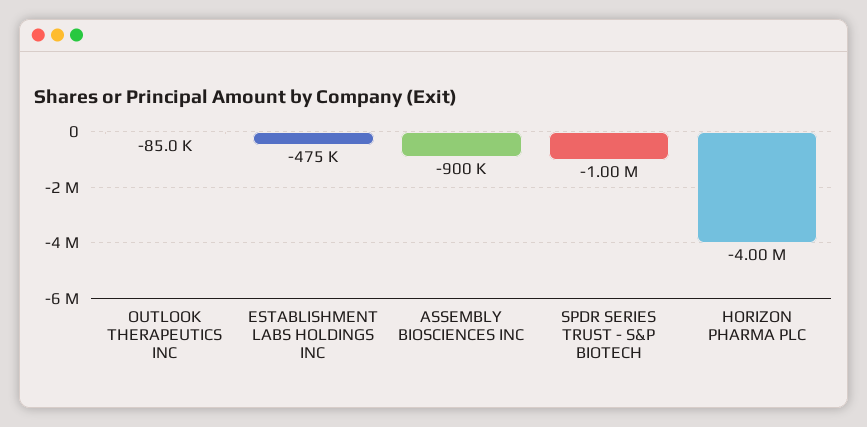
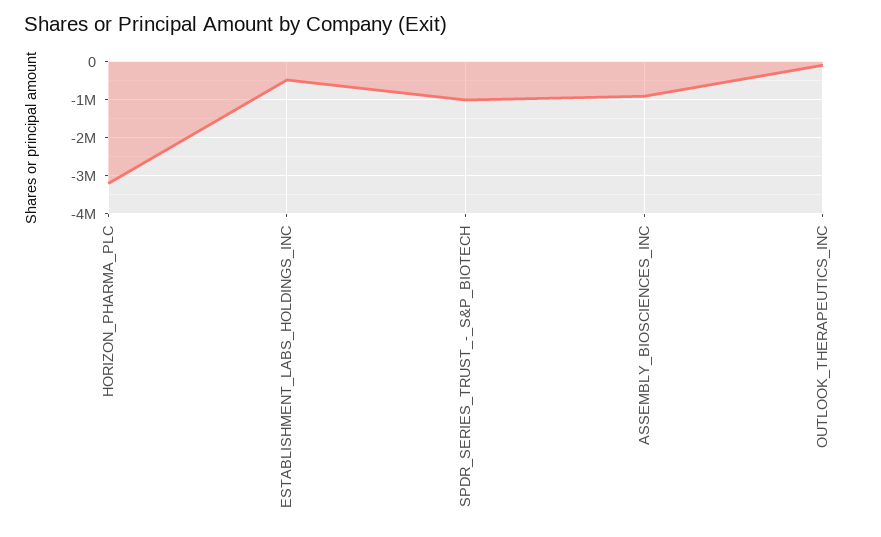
HORIZON PHARMA PLC: -4000000 -> -3200000

